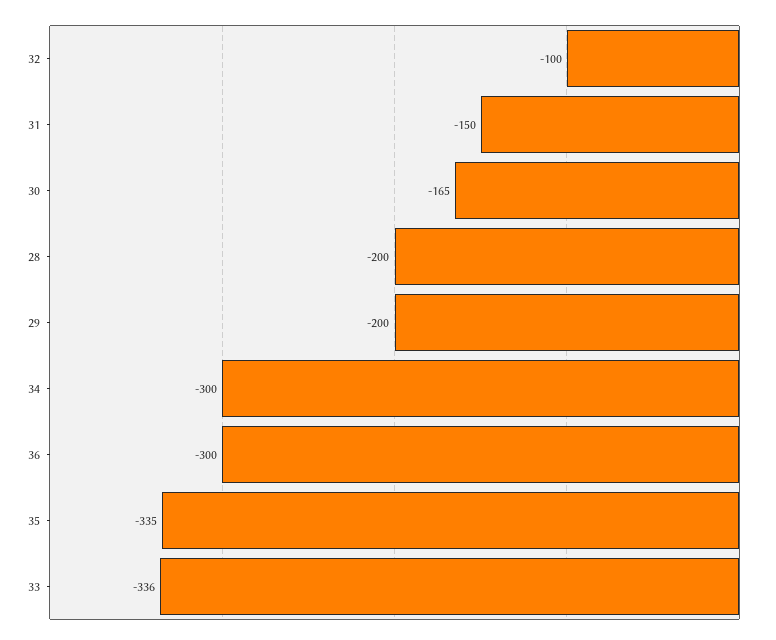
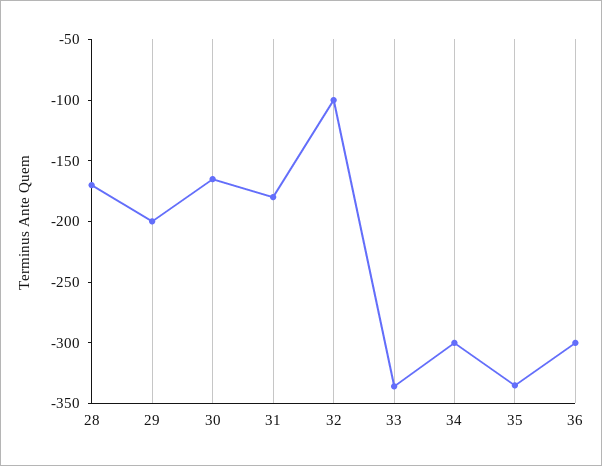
31: -150 -> -180
28: -200 -> -170

